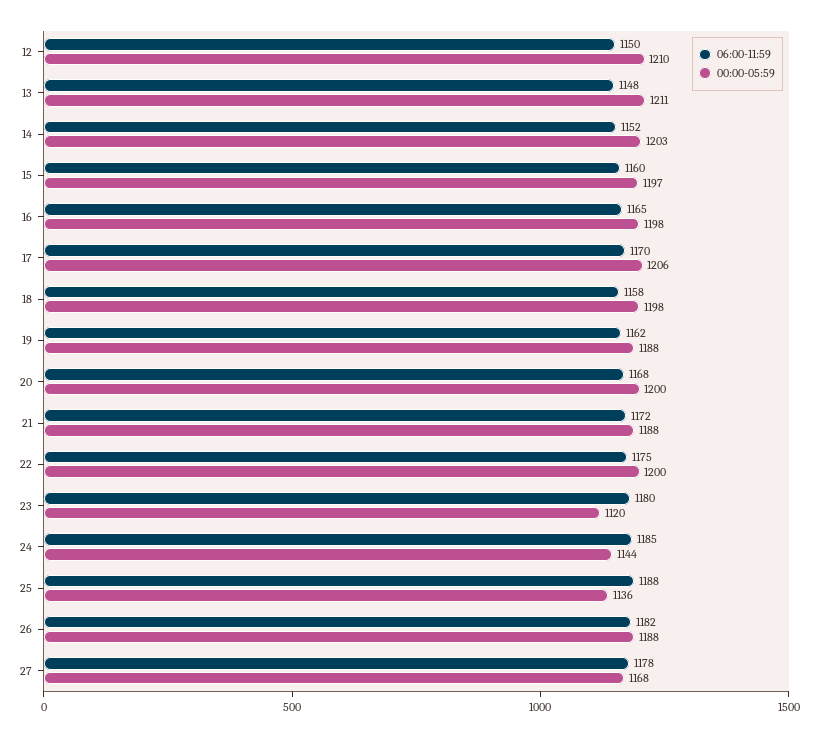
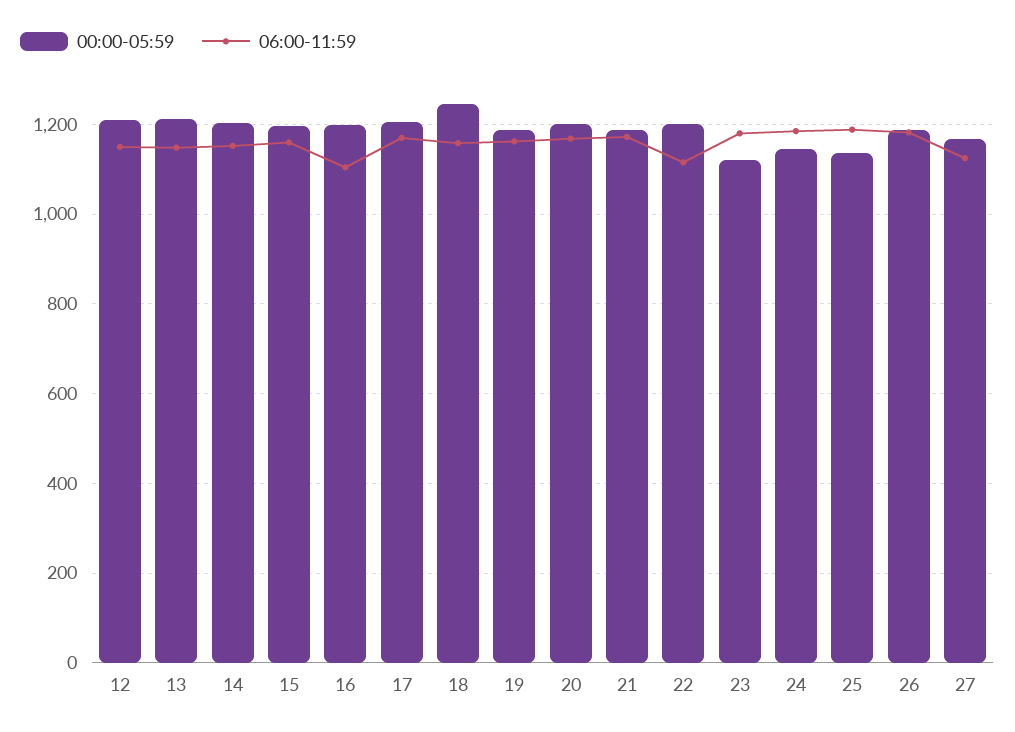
06:00-11:59, 16: 1165 -> 1100
00:00-05:59, 18: 1198 -> 1240
06:00-11:59, 22: 1175 -> 1120
06:00-11:59, 27: 1178 -> 1120

